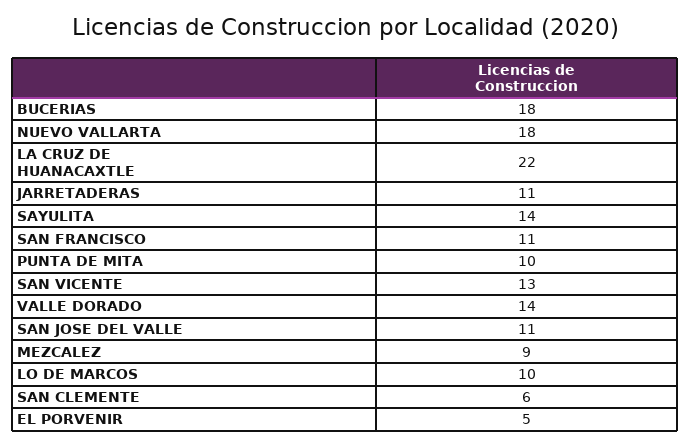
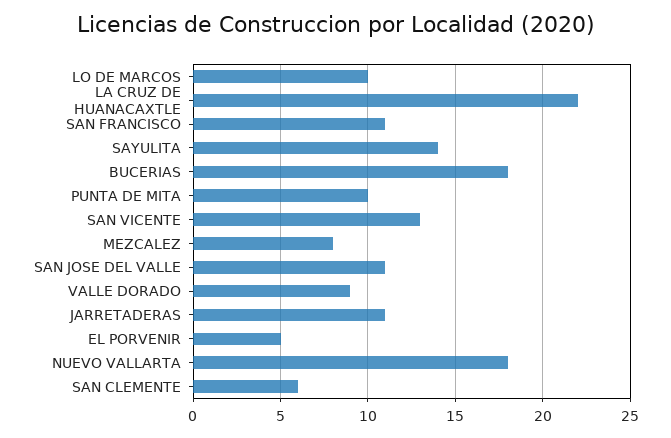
VALLE DORADO: 14 -> 9
MEZCALEZ: 9 -> 8

